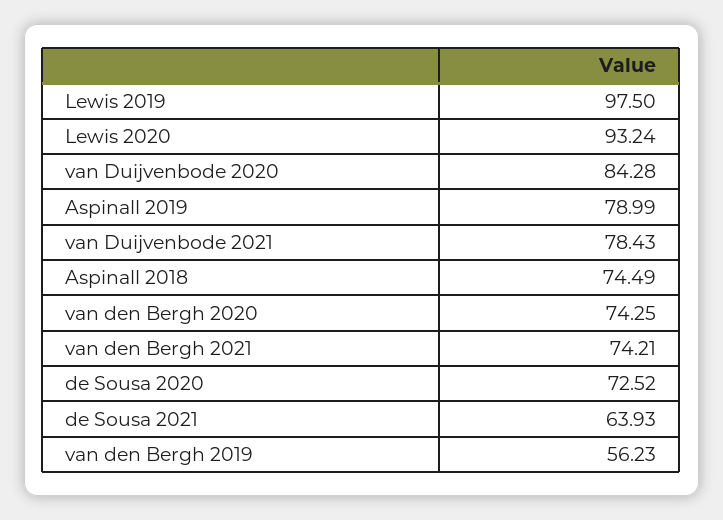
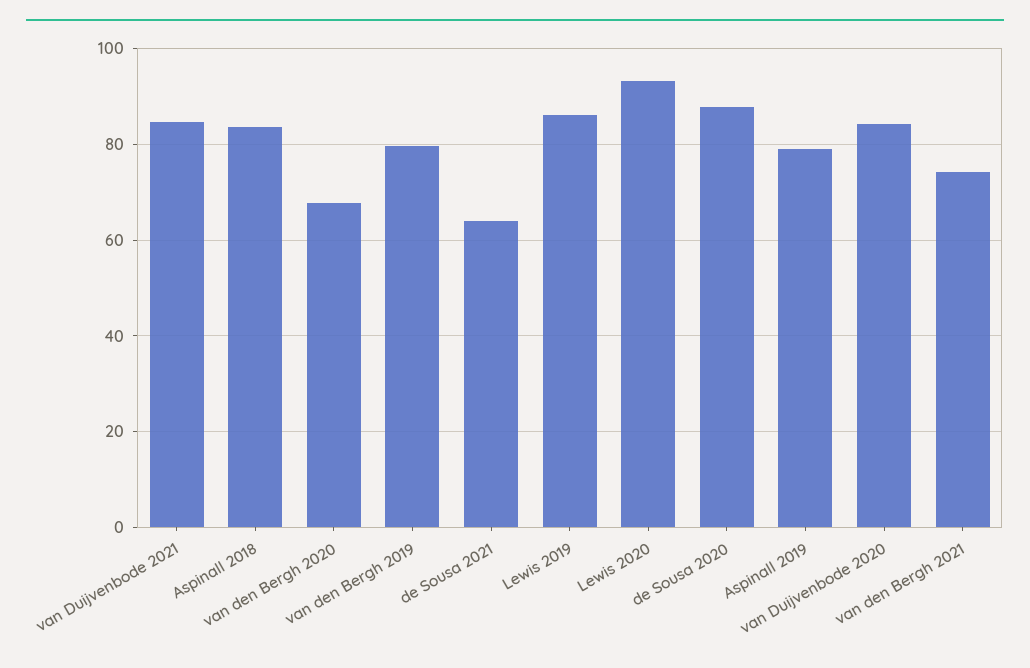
Lewis 2019: 97.5 -> 86
van Duijvenbode 2021: 78.43 -> 84
Aspinall 2018: 74.49 -> 84
van den Bergh 2020: 74.25 -> 68
de Sousa 2020: 72.52 -> 88
van den Bergh 2019: 56.23 -> 80

